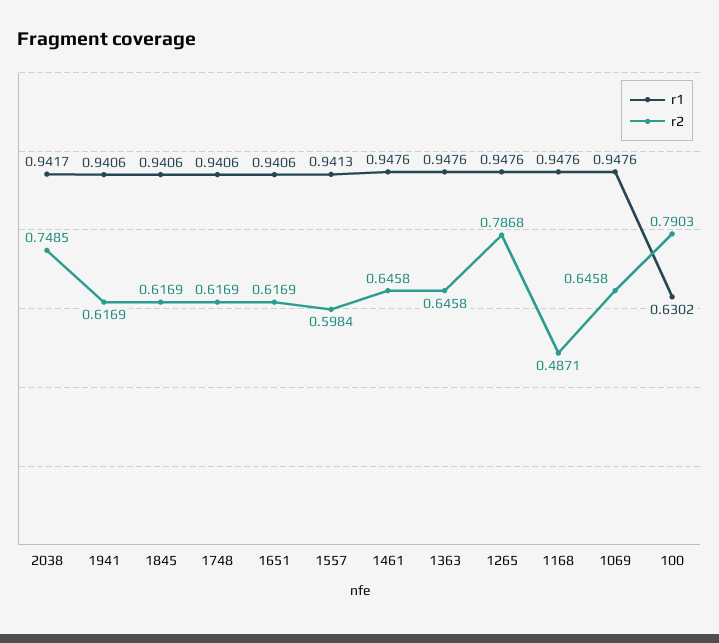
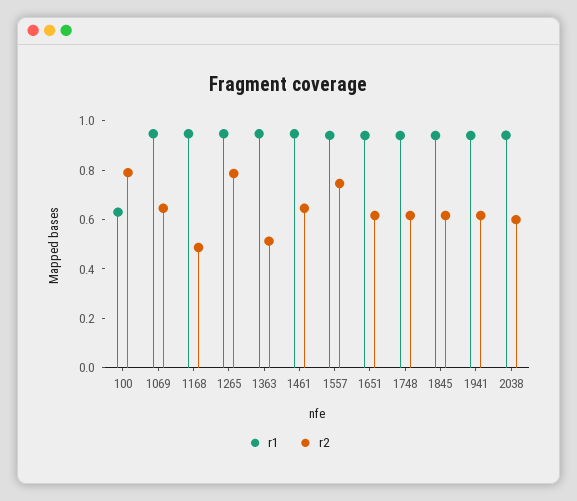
r2, 2038: 0.7485 -> 0.6
r2, 1557: 0.5984 -> 0.75
r2, 1363: 0.6458 -> 0.5

